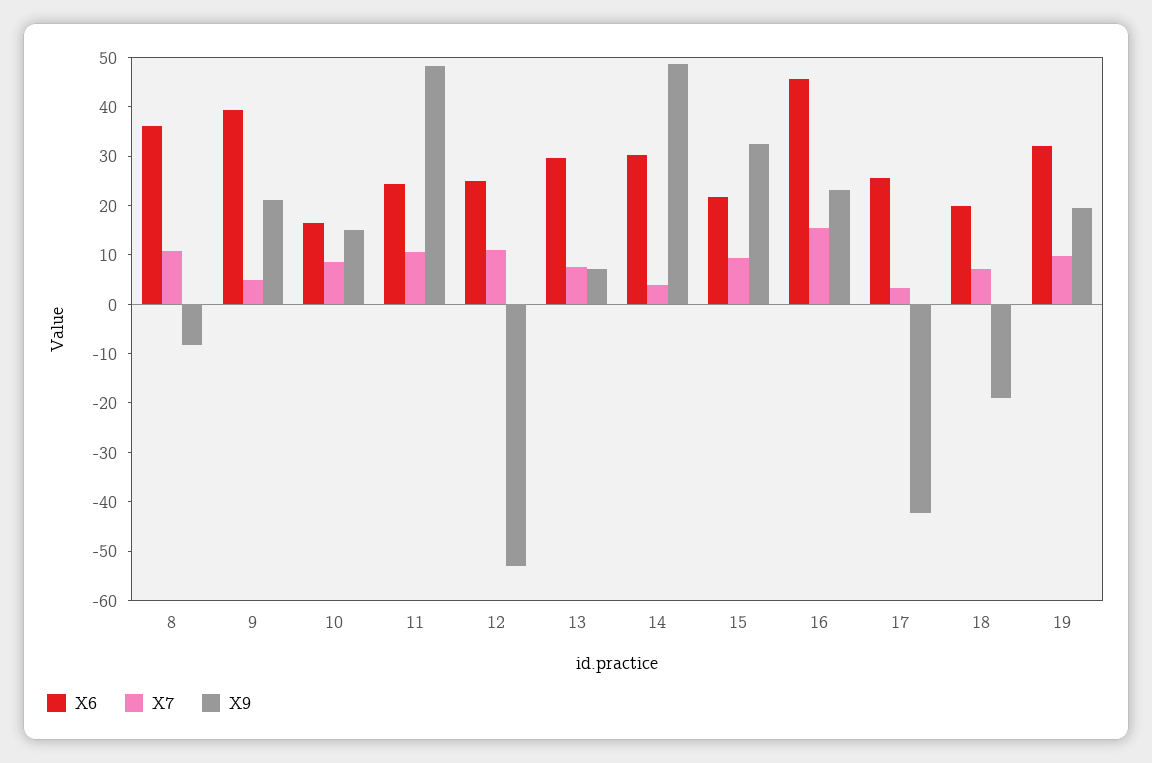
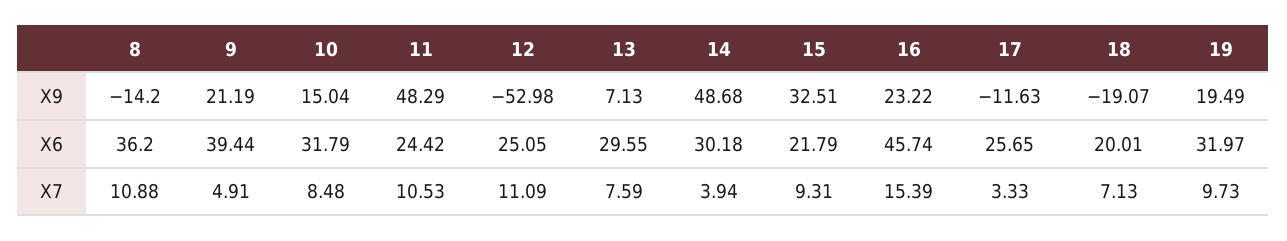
X9, 8: -8 -> -14.2
X6, 10: 16 -> 31.79
X9, 17: -42 -> -11.63

